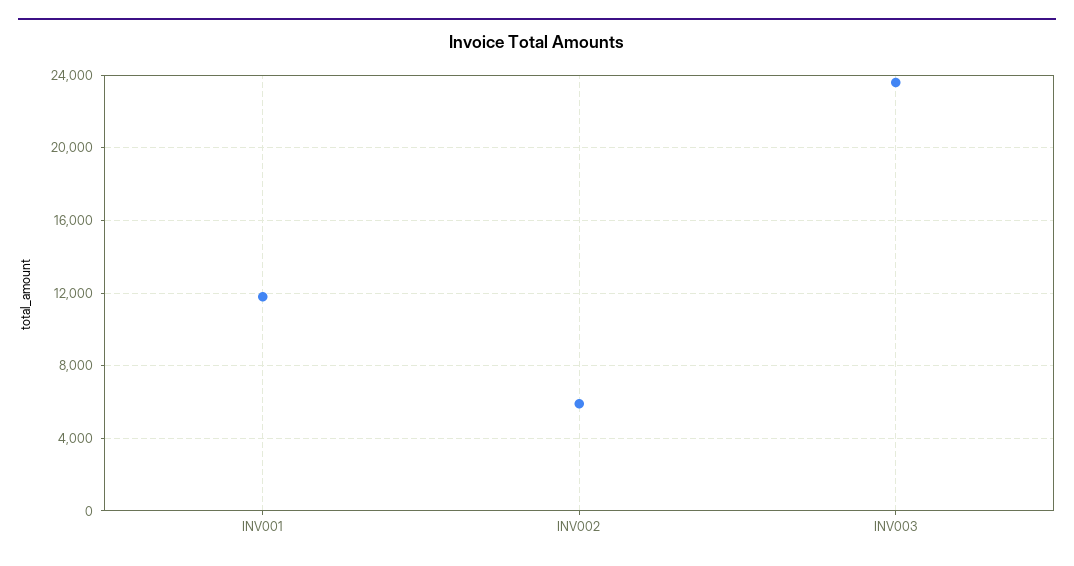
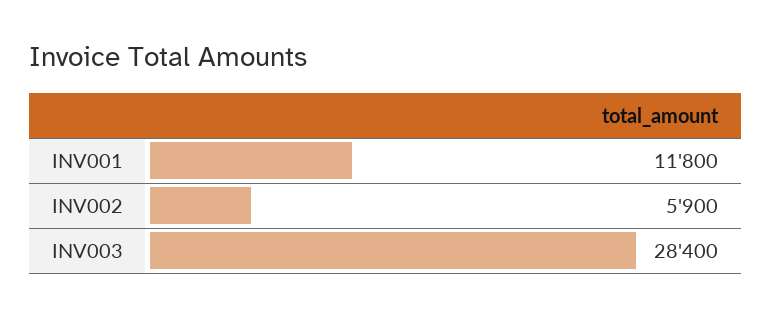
INV003: 23500 -> 28400

